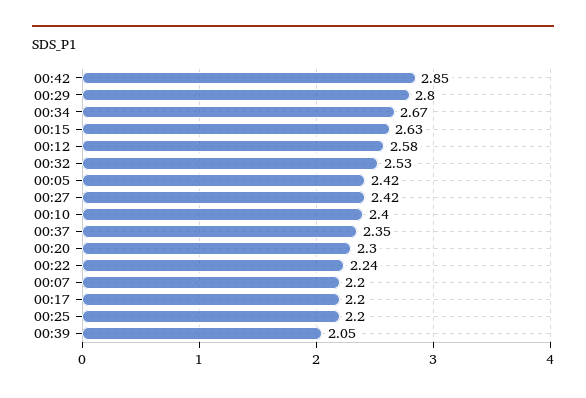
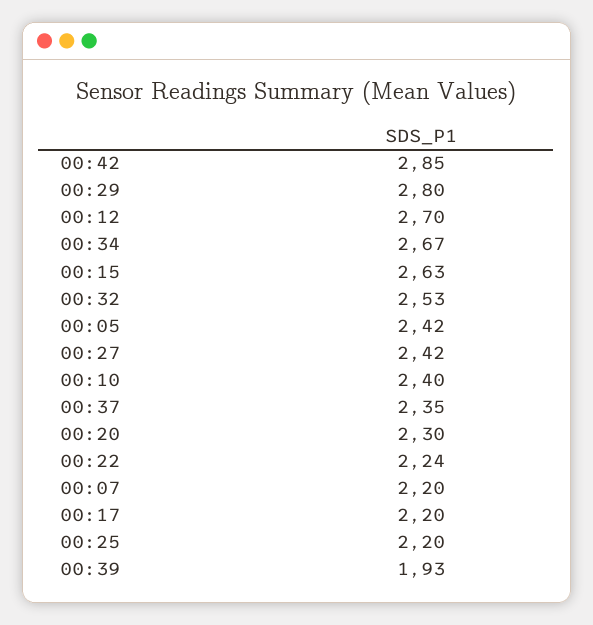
00:12: 2.58 -> 2.7
00:39: 2.05 -> 1.93

